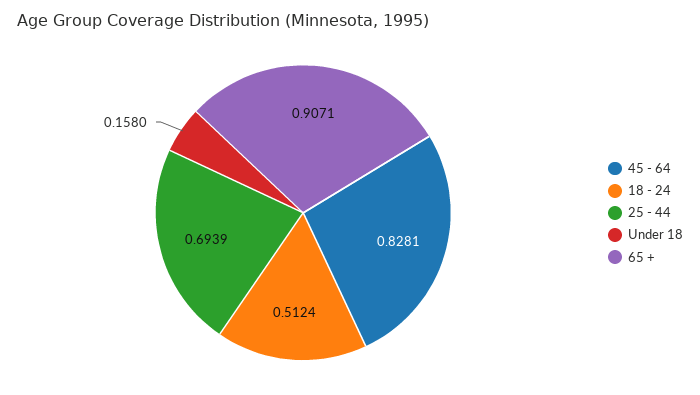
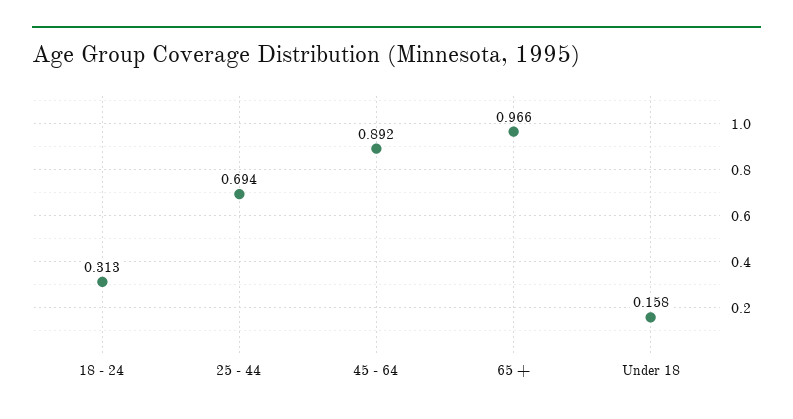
45 - 64: 0.8281 -> 0.892
18 - 24: 0.5124 -> 0.313
65 +: 0.9071 -> 0.966

